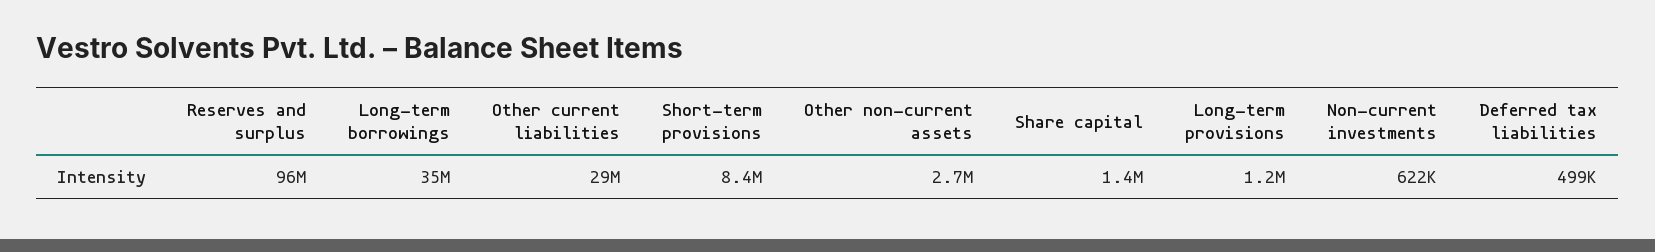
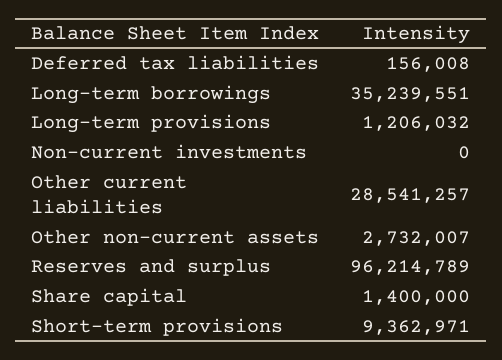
Short-term provisions: 8400000 -> 9362971
Non-current investments: 622000 -> 0
Deferred tax liabilities: 499000 -> 156008

